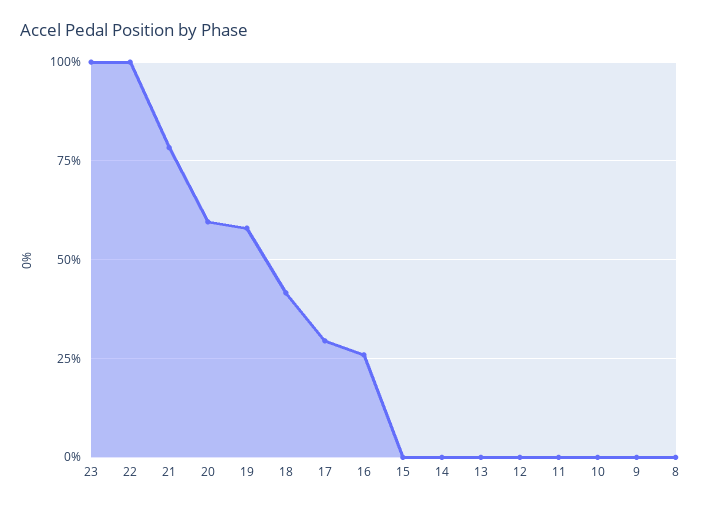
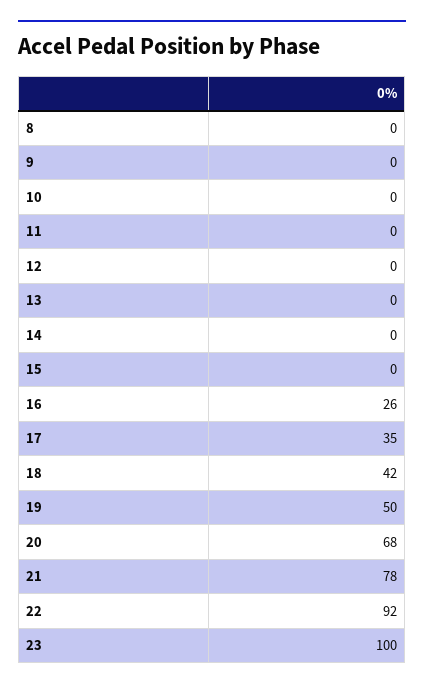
22: 100 -> 92
20: 60 -> 68
19: 57.5 -> 50
17: 30 -> 35

